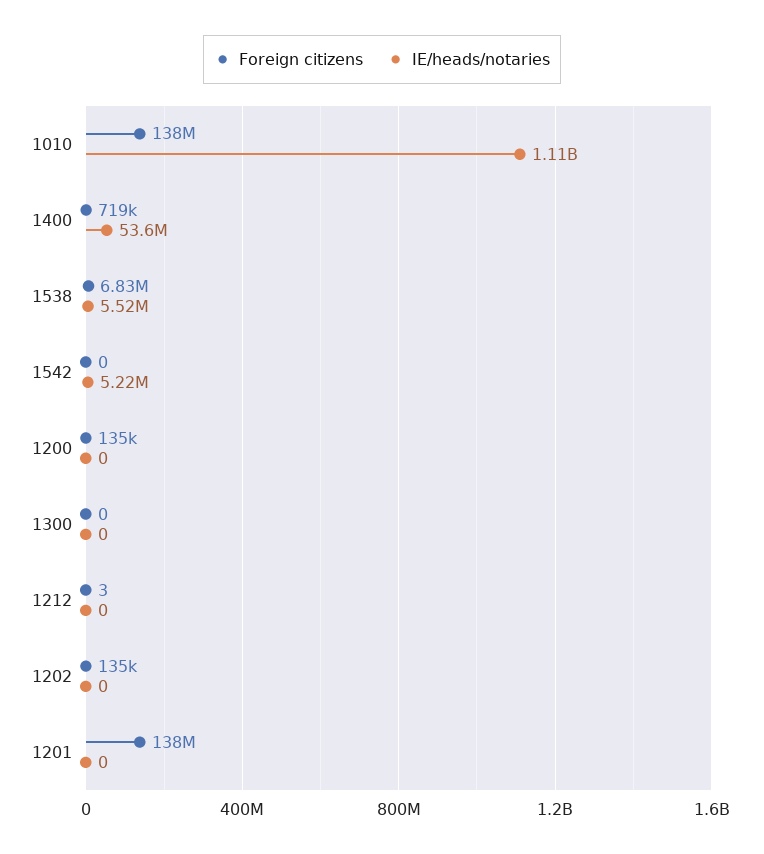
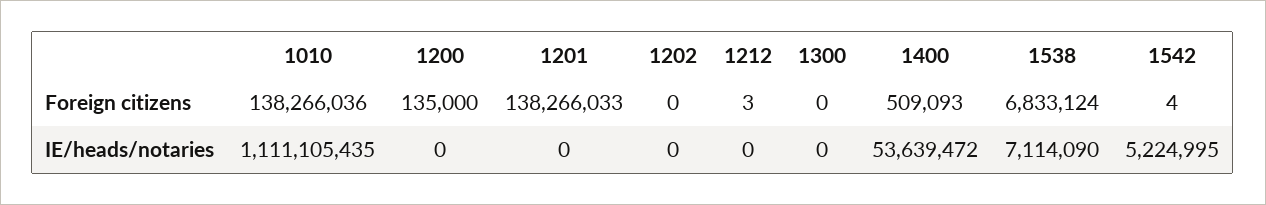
Foreign citizens, 1400: 719000 -> 509093
IE/heads/notaries, 1538: 5520000 -> 7114090
Foreign citizens, 1542: 0 -> 4
Foreign citizens, 1202: 135000 -> 0

